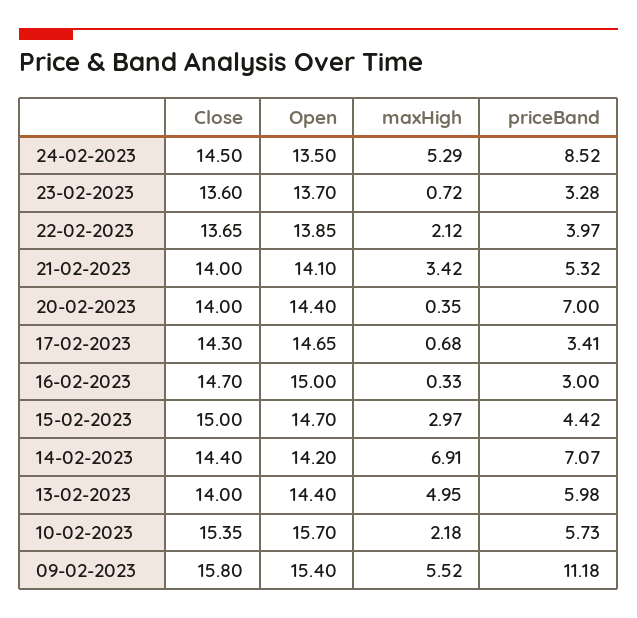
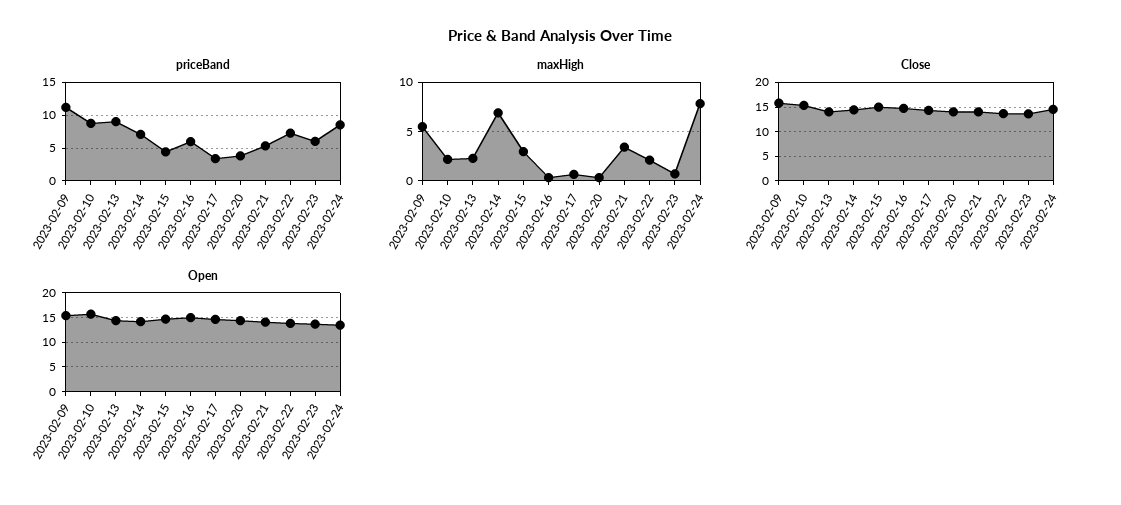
maxHigh, 24-02-2023: 5.29 -> 8
priceBand, 23-02-2023: 3.28 -> 6
priceBand, 22-02-2023: 3.97 -> 7
priceBand, 20-02-2023: 7 -> 4
priceBand, 16-02-2023: 3 -> 6
maxHigh, 13-02-2023: 4.95 -> 2
priceBand, 13-02-2023: 5.98 -> 9
priceBand, 10-02-2023: 5.73 -> 9

